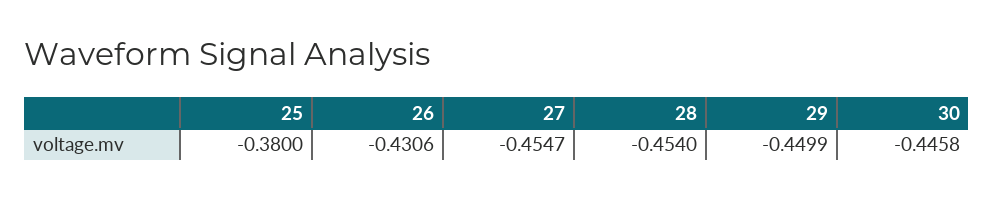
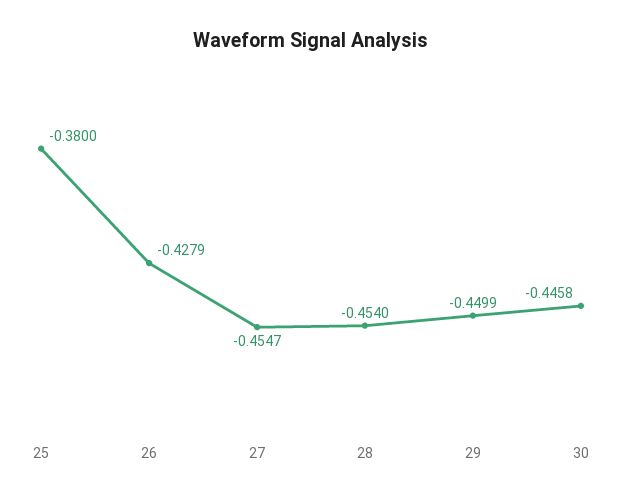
26: -0.4306 -> -0.4279

